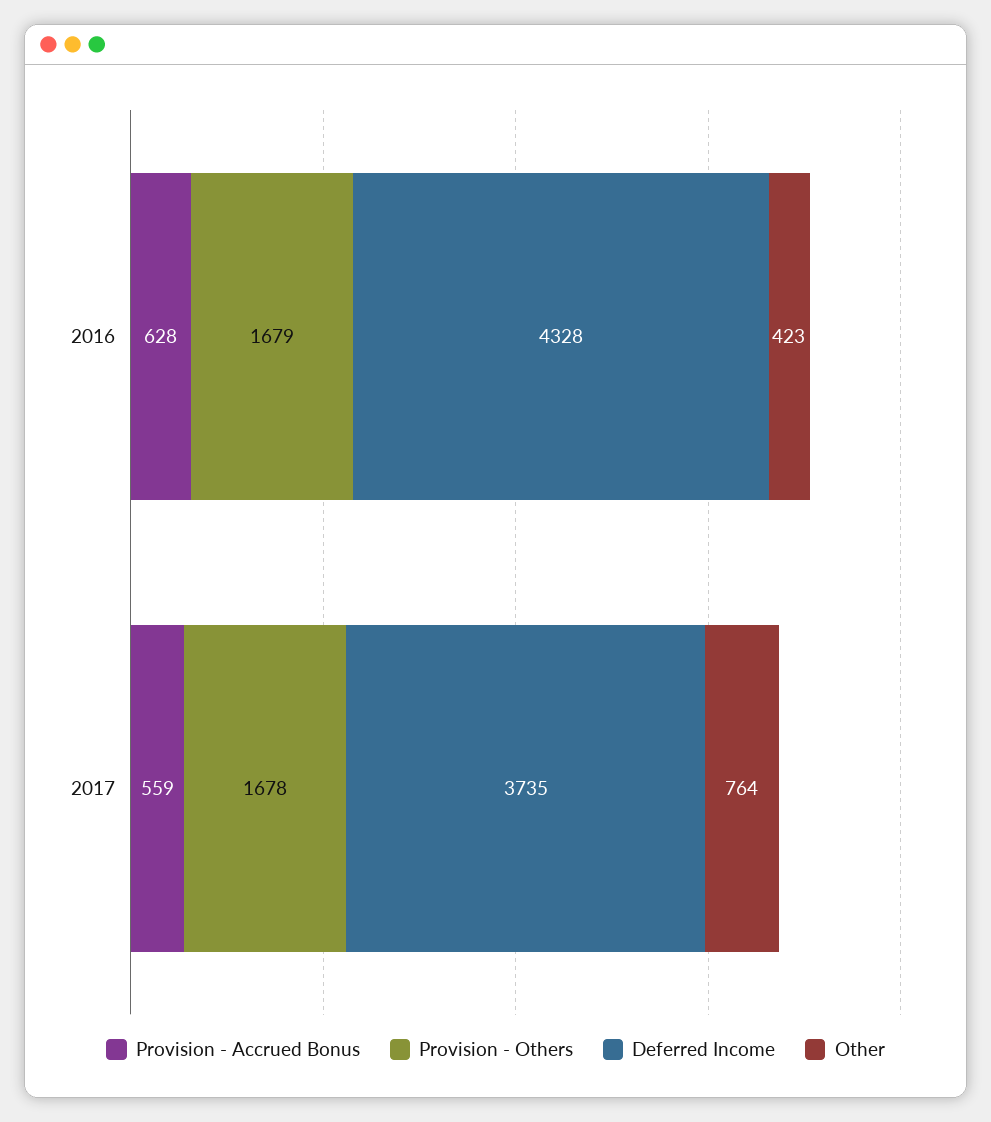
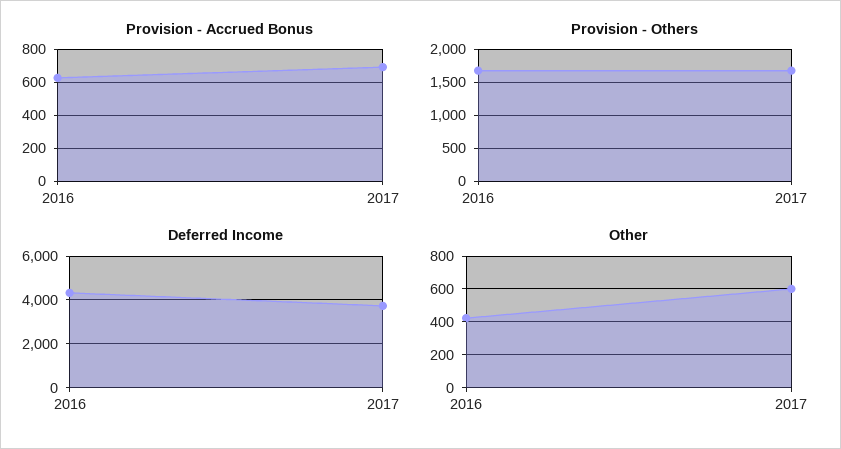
Provision - Accrued Bonus, 2017: 559 -> 700
Other, 2017: 764 -> 600

